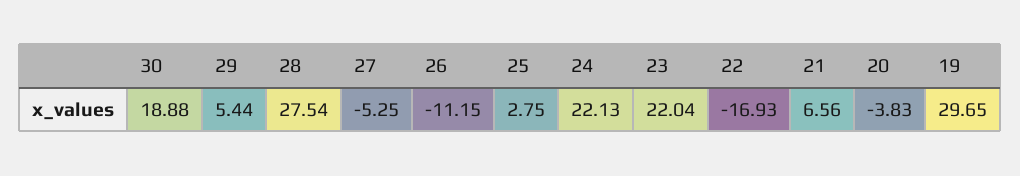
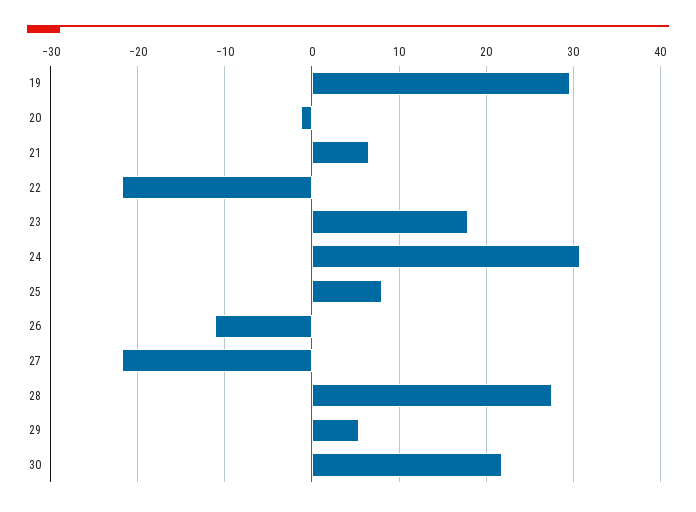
30: 18.88 -> 22
27: -5.25 -> -22
25: 2.75 -> 8
24: 22.13 -> 31
23: 22.04 -> 18
22: -16.93 -> -22
20: -3.83 -> -1

